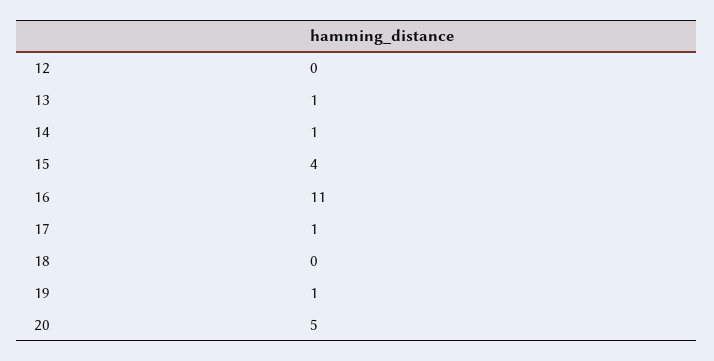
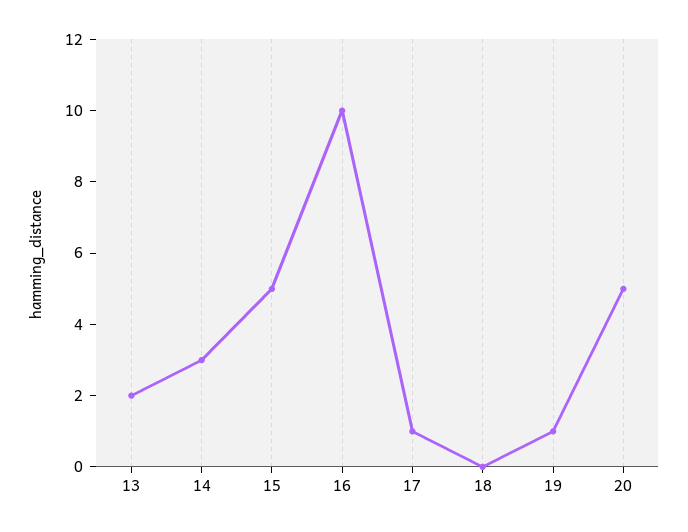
12: 0 -> none
13: 1 -> 2
14: 1 -> 3
15: 4 -> 5
16: 11 -> 10

